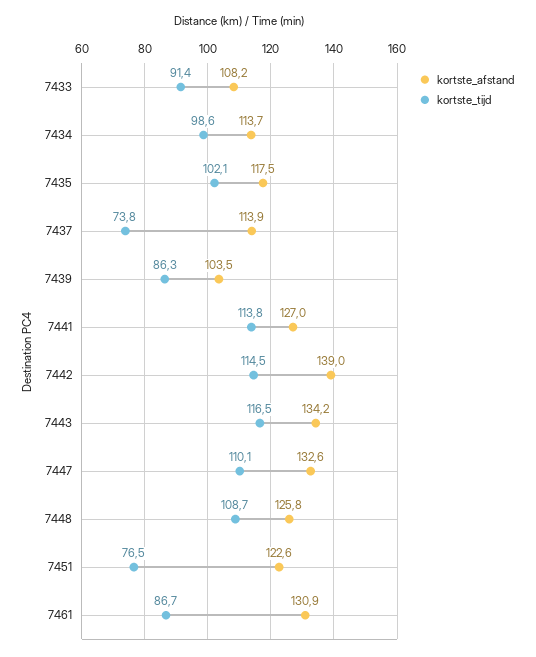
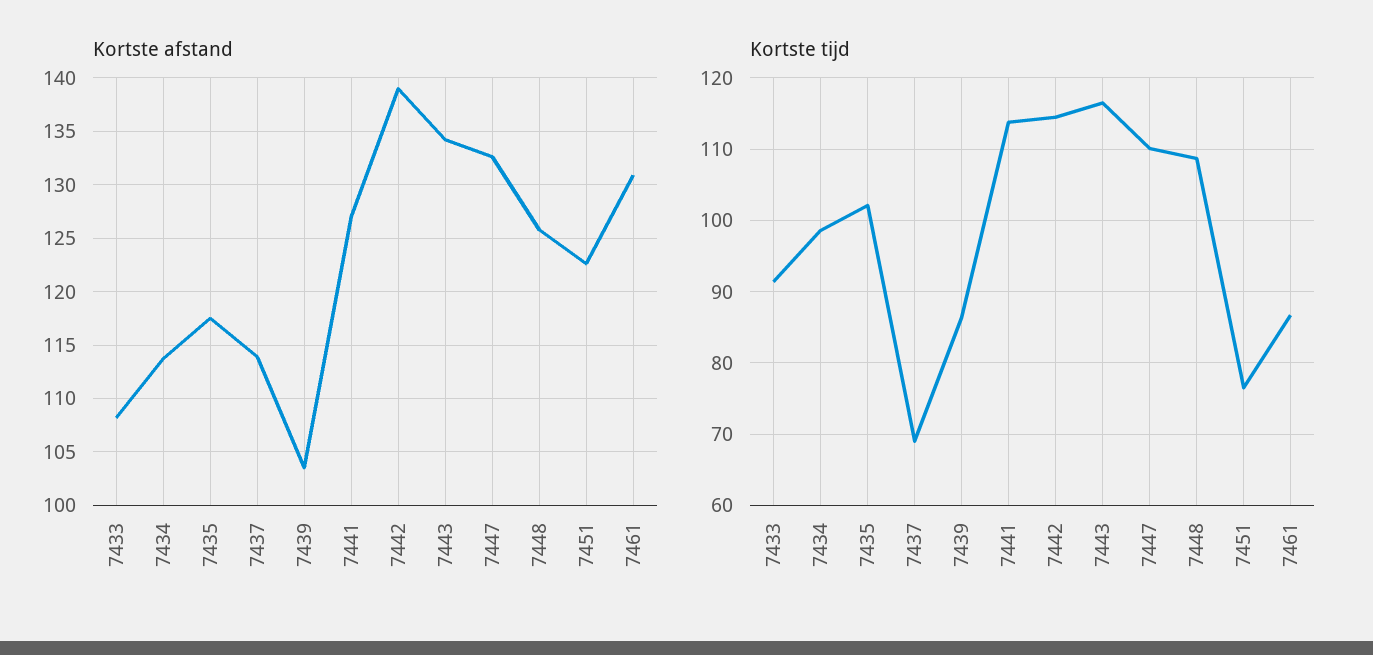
kortste_tijd, 7437: 73.8 -> 69

